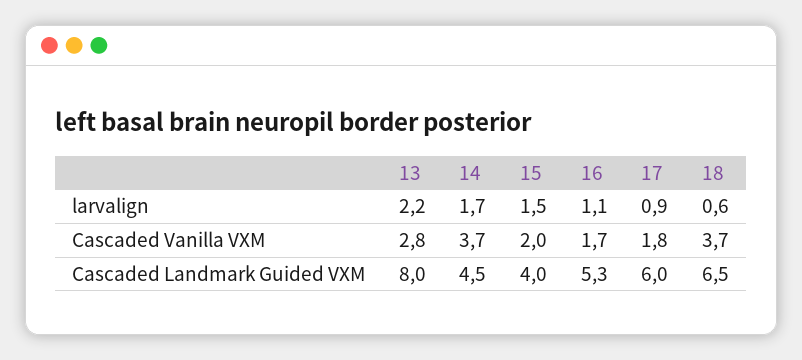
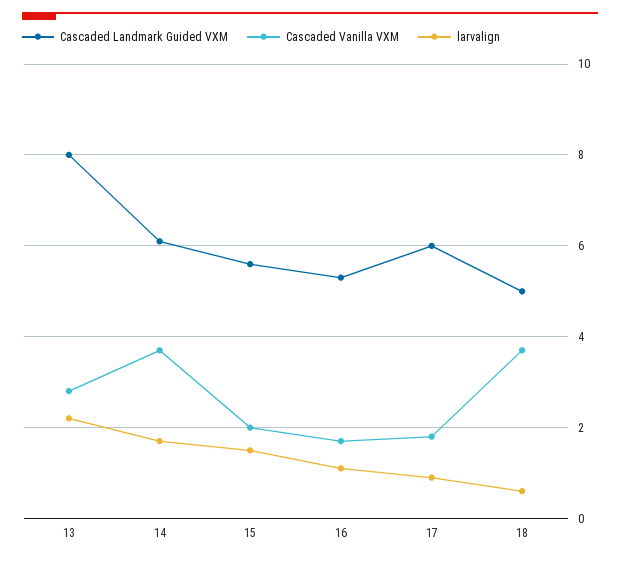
Cascaded Landmark Guided VXM, 14: 4.5 -> 6
Cascaded Landmark Guided VXM, 15: 4 -> 5.5
Cascaded Landmark Guided VXM, 18: 6.5 -> 5

